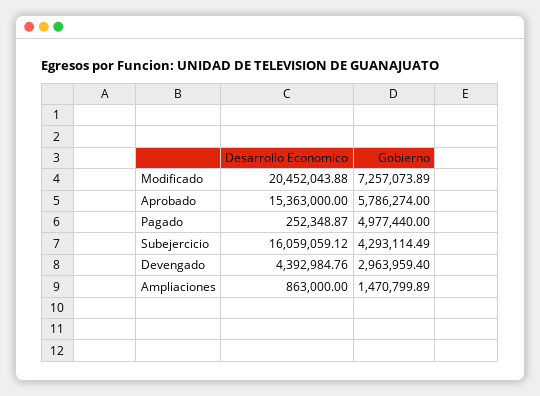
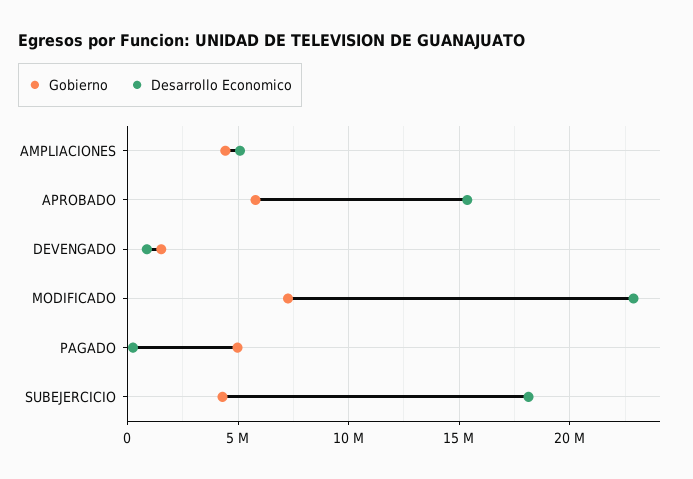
Desarrollo Economico, Modificado: 20452043.88 -> 23000000
Desarrollo Economico, Subejercicio: 16059059.12 -> 18000000
Desarrollo Economico, Devengado: 4392984.76 -> 1000000
Gobierno, Devengado: 2963959.4 -> 1500000
Desarrollo Economico, Ampliaciones: 863000 -> 5000000
Gobierno, Ampliaciones: 1470799.89 -> 4500000

